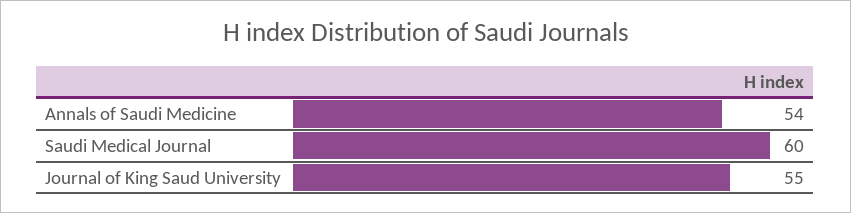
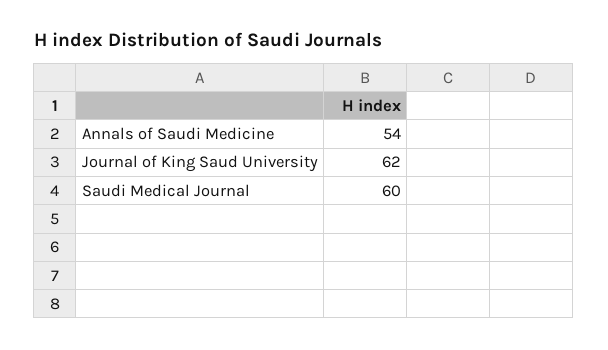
Journal of King Saud University: 55 -> 62

